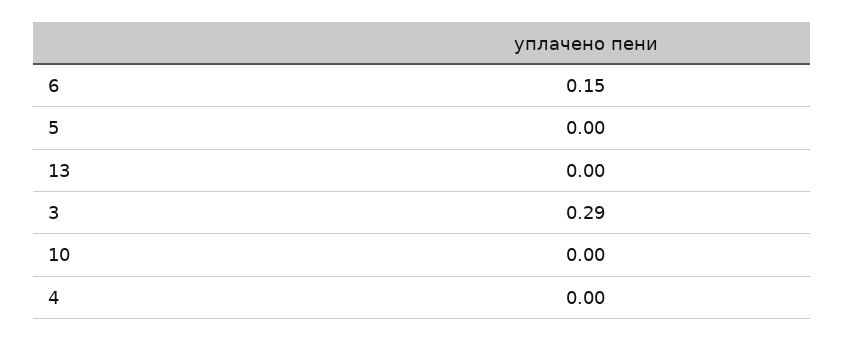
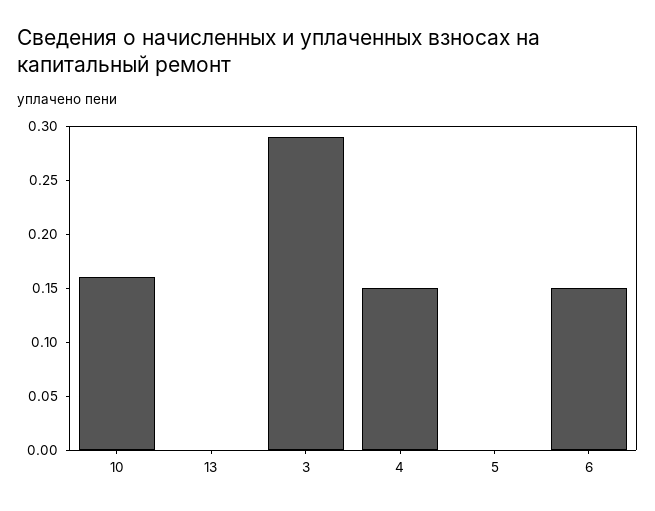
10: 0 -> 0.16
4: 0 -> 0.15

